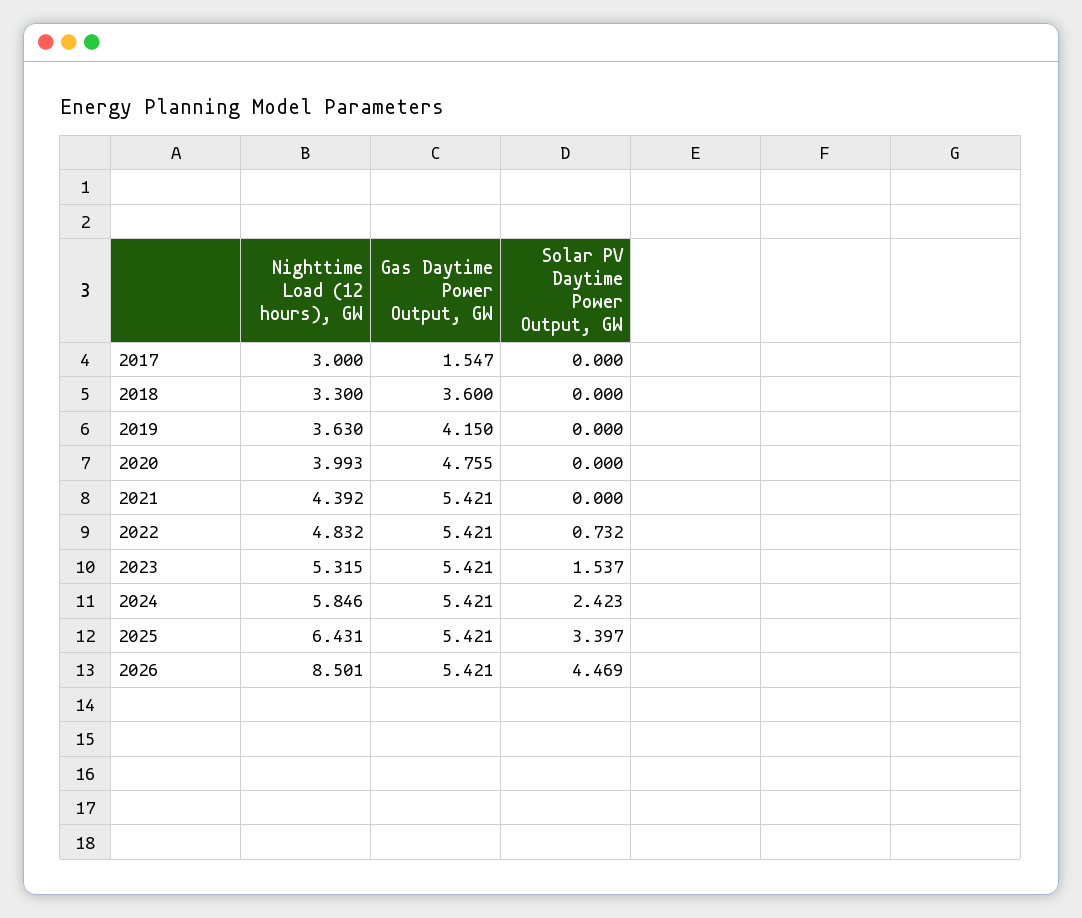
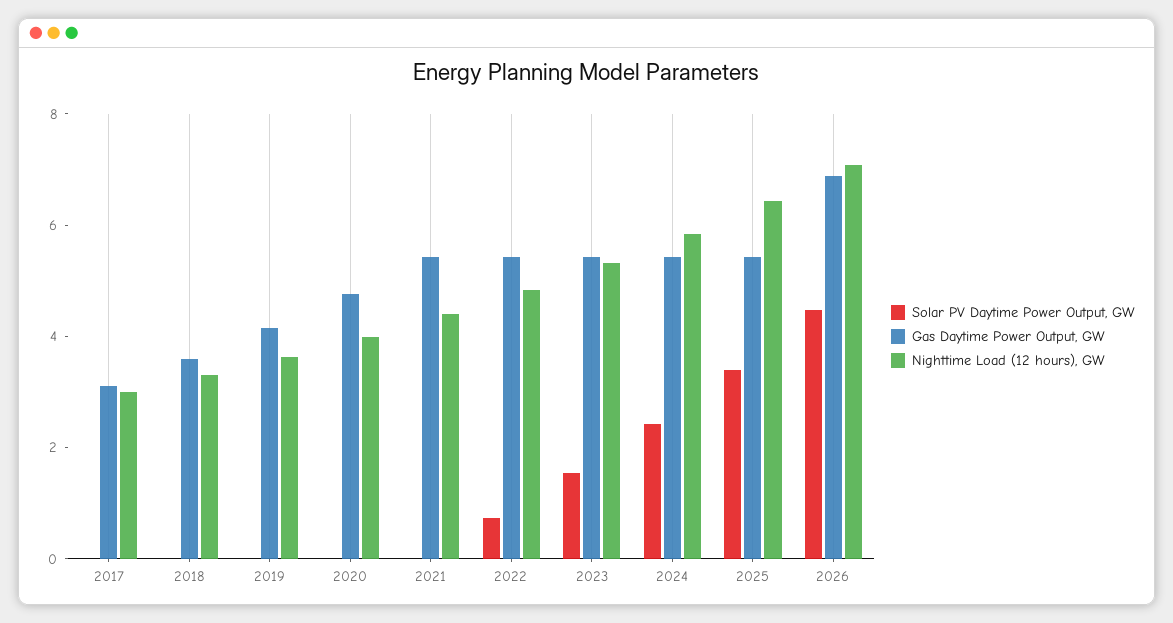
Gas Daytime Power Output, GW, 2017: 1.547 -> 3
Nighttime Load (12 hours), GW, 2026: 8.501 -> 7
Gas Daytime Power Output, GW, 2026: 5.421 -> 7

